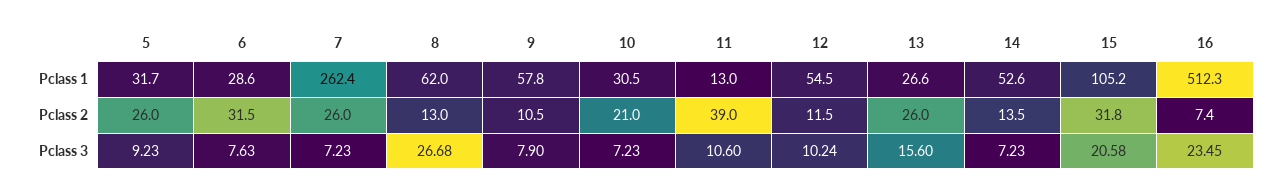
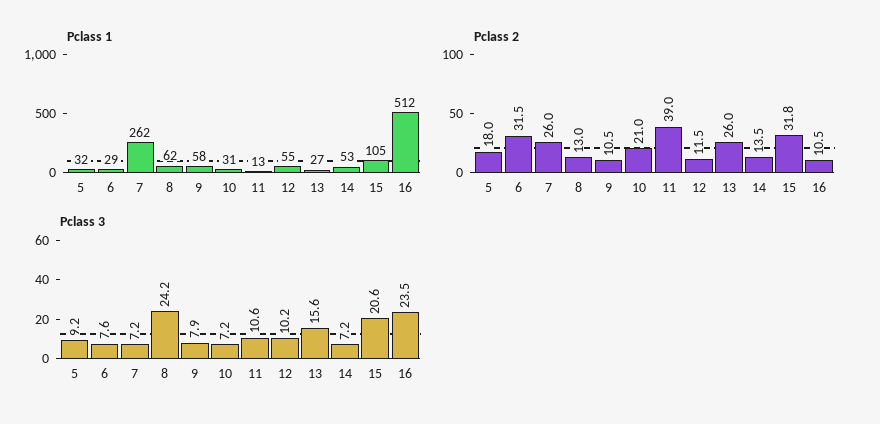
Pclass 2, 5: 26 -> 18
Pclass 2, 16: 7.4 -> 10.5
Pclass 3, 8: 26.68 -> 24.2

